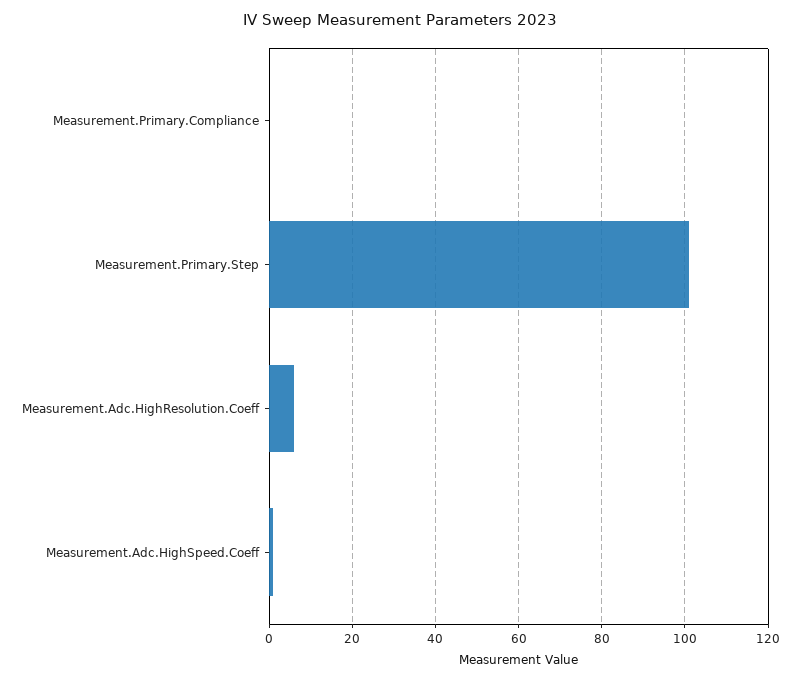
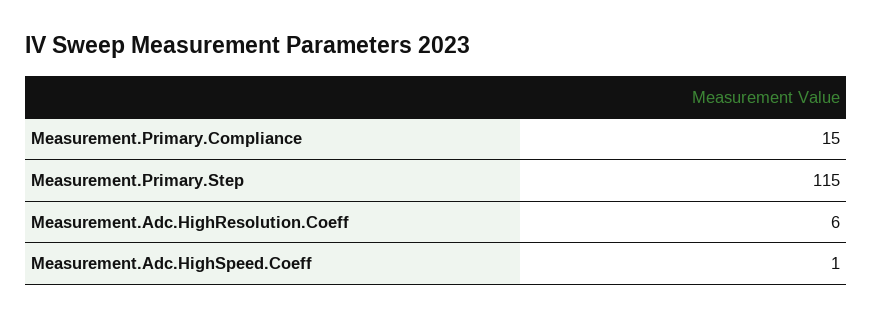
Measurement.Primary.Compliance: 0 -> 15
Measurement.Primary.Step: 100 -> 115

